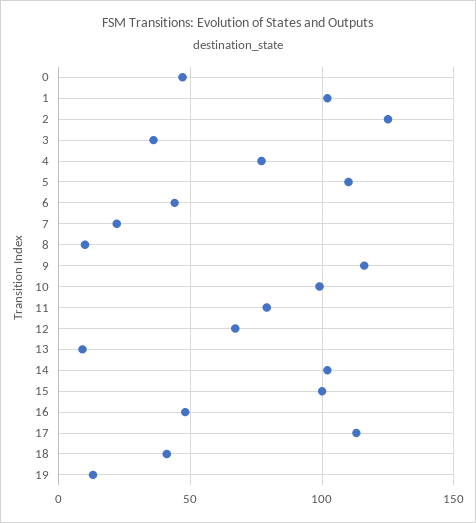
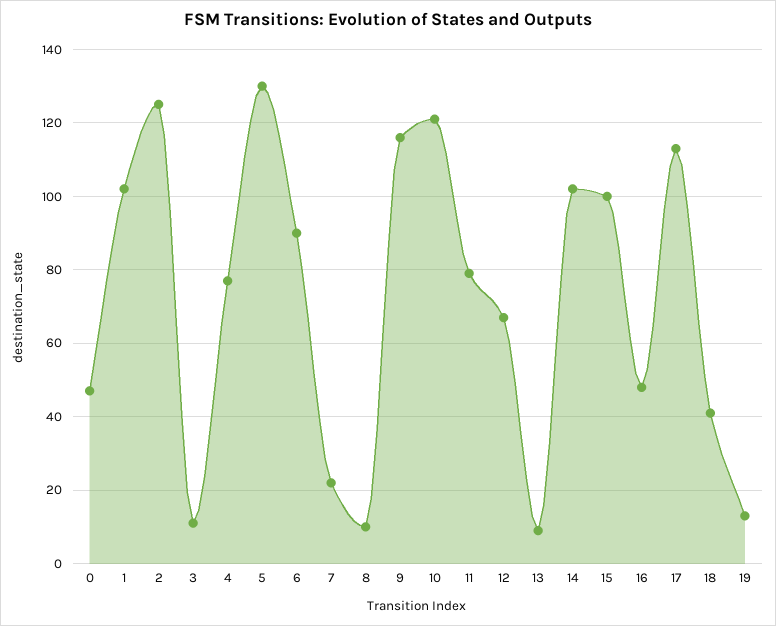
3: 35 -> 10
5: 110 -> 130
6: 45 -> 90
10: 100 -> 120

